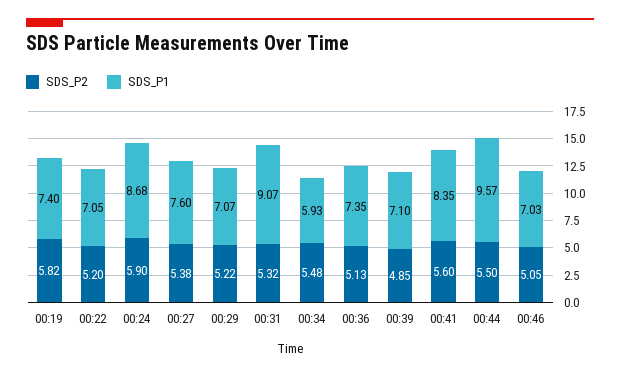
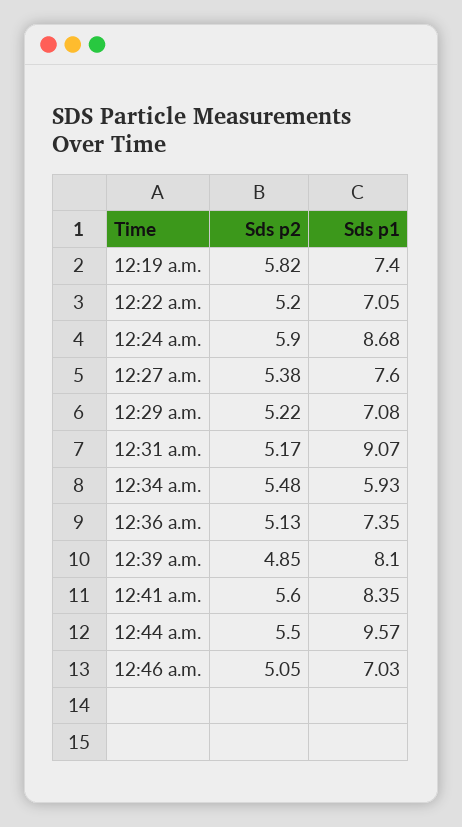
SDS_P1, 00:29: 7.07 -> 7.08
SDS_P2, 00:31: 5.32 -> 5.17
SDS_P1, 00:39: 7.1 -> 8.1

